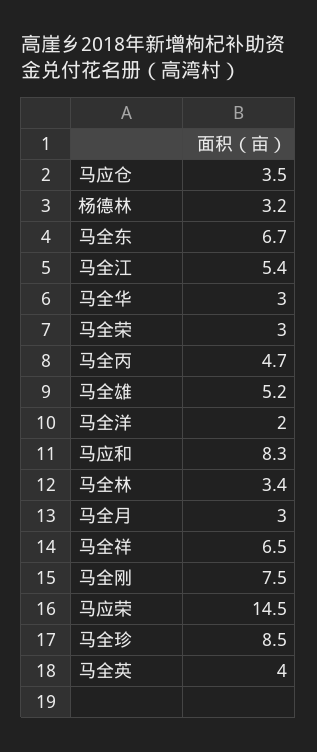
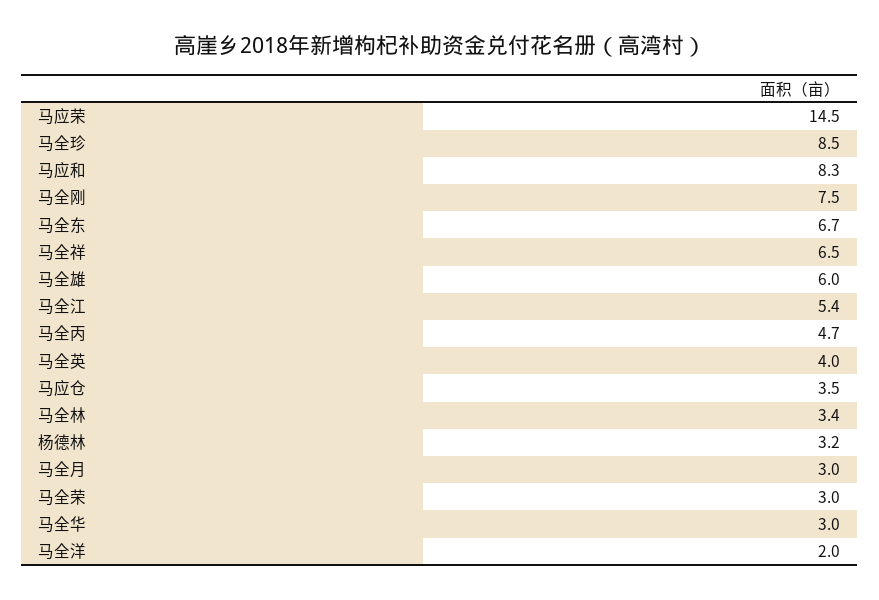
马全雄: 5.2 -> 6

